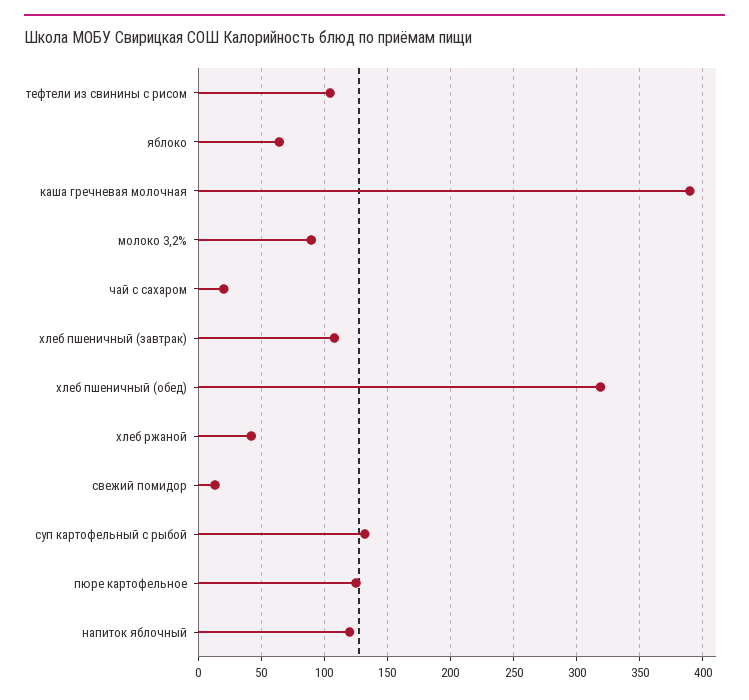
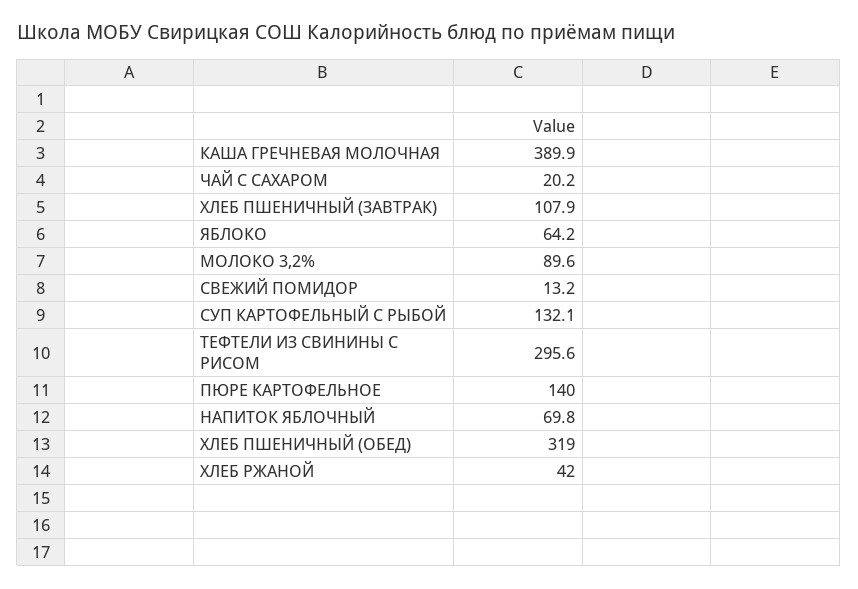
тефтели из свинины с рисом: 105 -> 295.6
пюре картофельное: 125 -> 140
напиток яблочный: 120 -> 69.8

